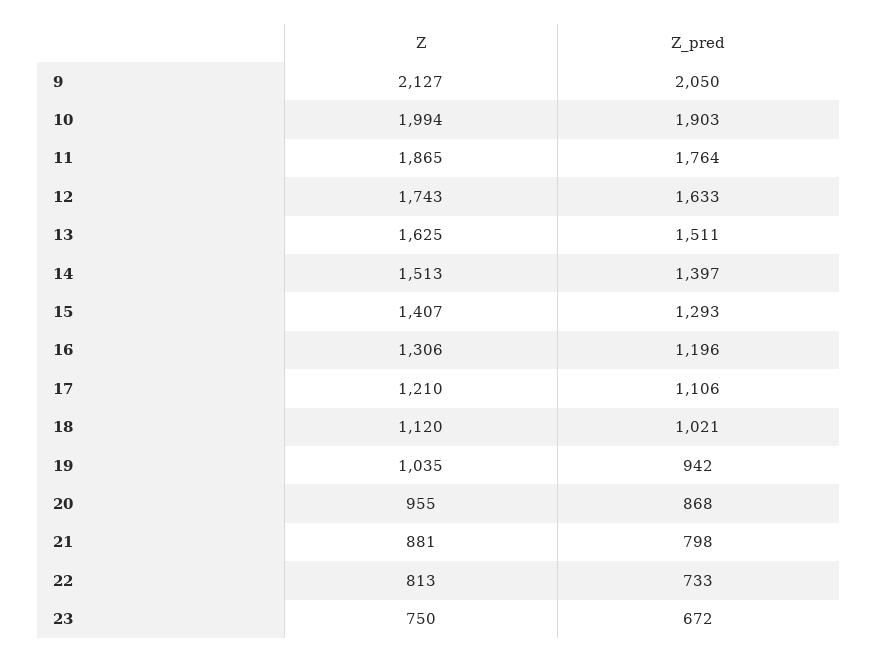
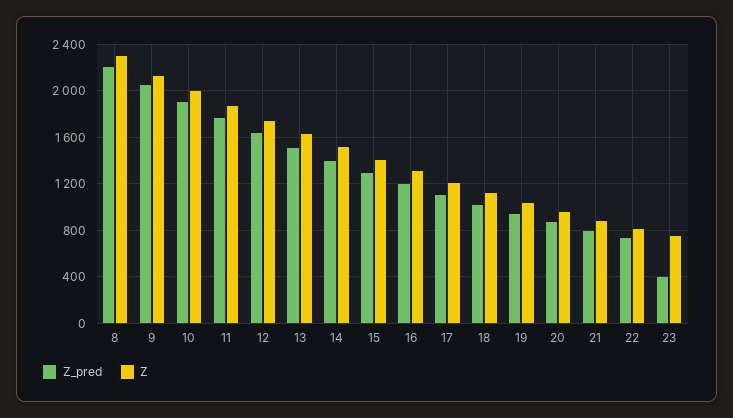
Z_pred, 23: 672 -> 400
Z_pred, 8: none -> 2200
Z, 8: none -> 2300

